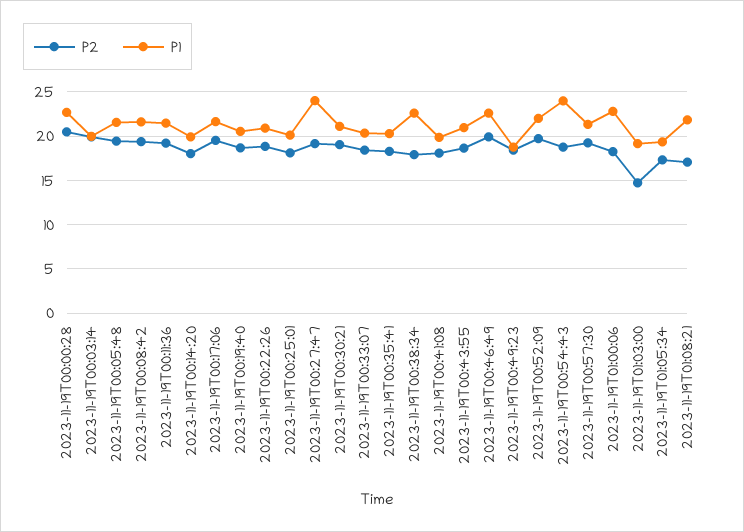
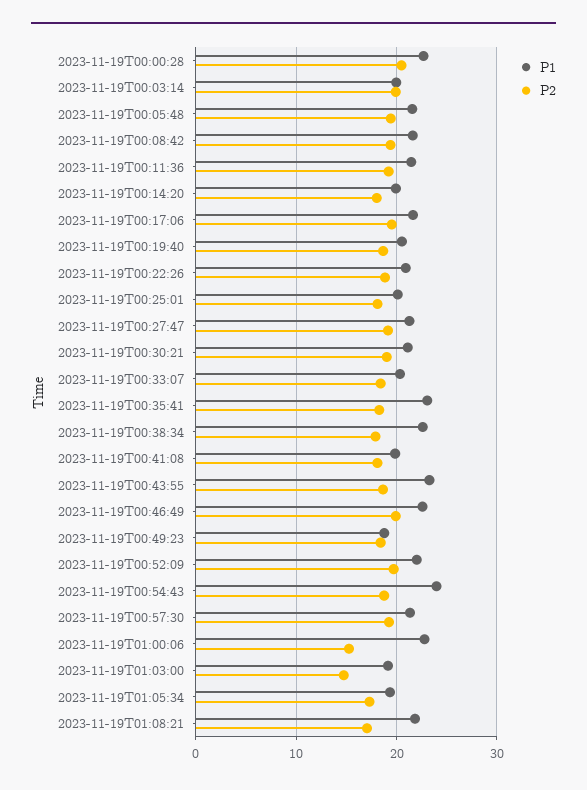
P1, 2023-11-19T00:27:47: 24 -> 21
P1, 2023-11-19T00:35:41: 20 -> 23
P1, 2023-11-19T00:43:55: 21 -> 23
P2, 2023-11-19T01:00:06: 18 -> 15

